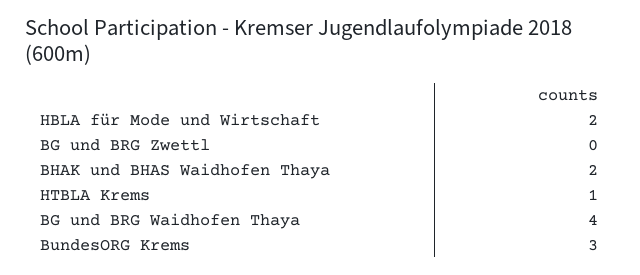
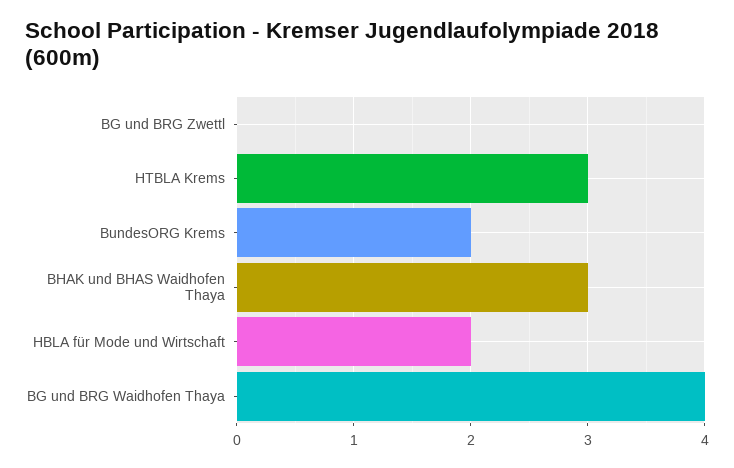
BHAK und BHAS Waidhofen Thaya: 2 -> 3
HTBLA Krems: 1 -> 3
BundesORG Krems: 3 -> 2

